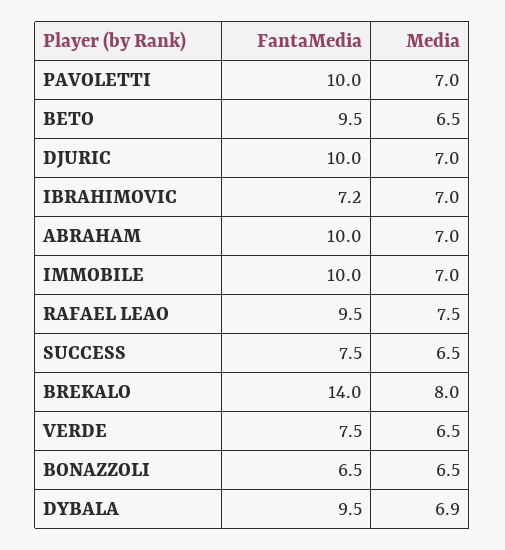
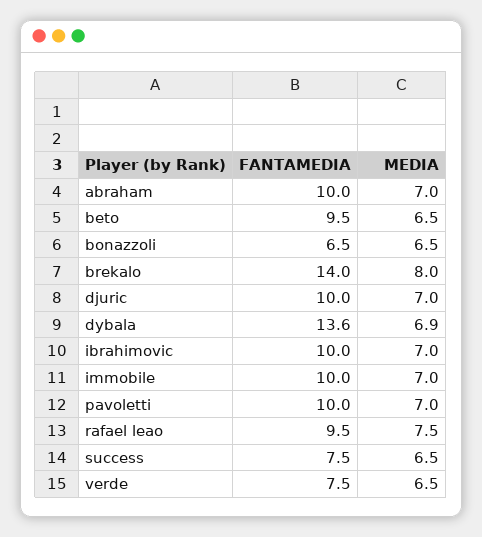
FantaMedia, IBRAHIMOVIC: 7.2 -> 10
FantaMedia, DYBALA: 9.5 -> 13.6

